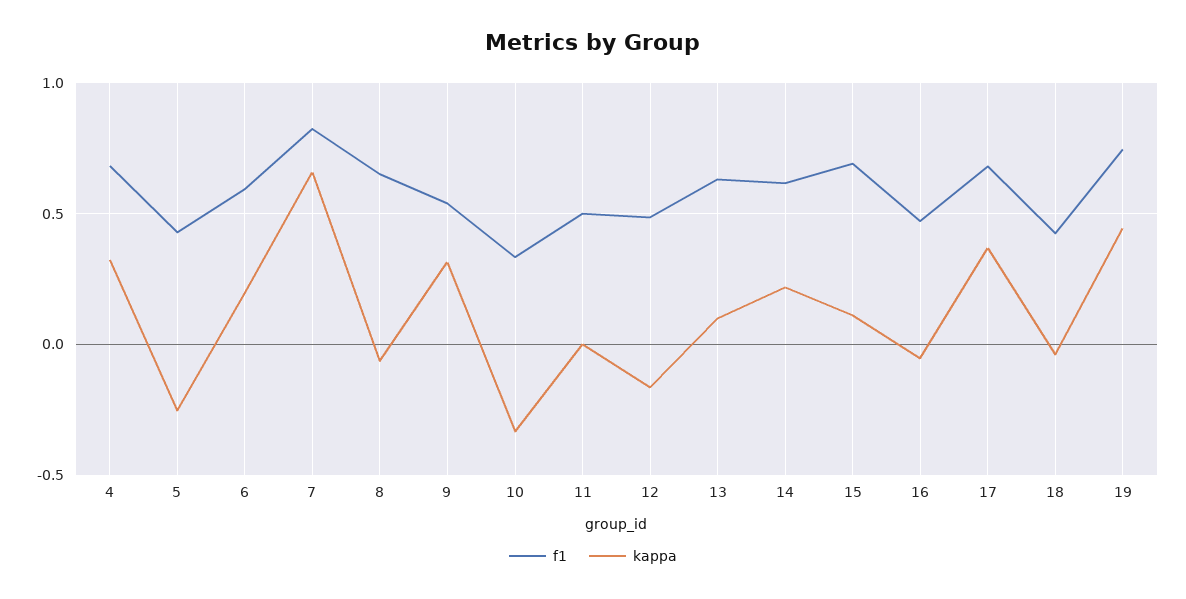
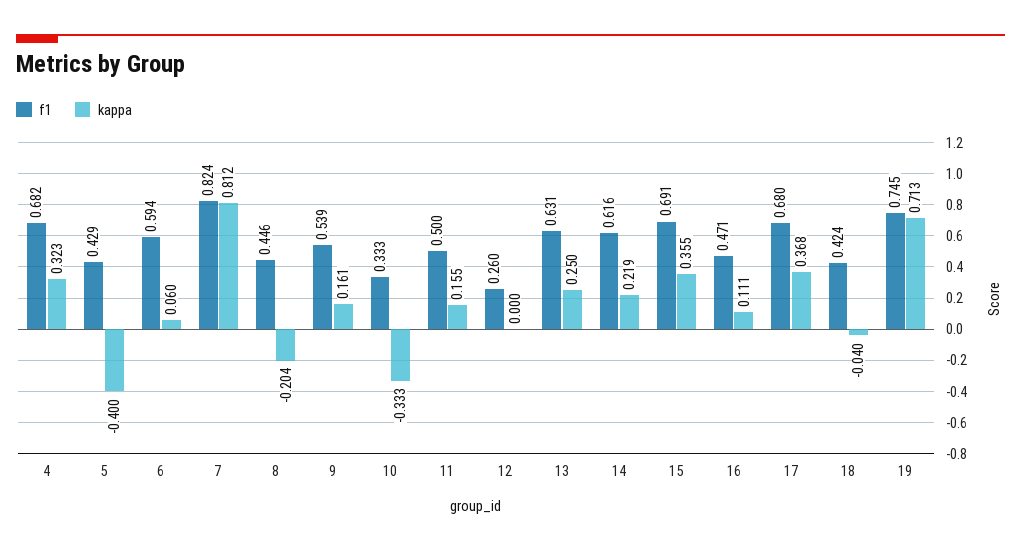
kappa, 5: -0.25 -> -0.4
kappa, 6: 0.2 -> 0.06
kappa, 7: 0.65 -> 0.812
f1, 8: 0.65 -> 0.446
kappa, 8: -0.05 -> -0.204
kappa, 9: 0.3 -> 0.161
kappa, 11: 0 -> 0.155
f1, 12: 0.5 -> 0.26
kappa, 12: -0.15 -> 0
kappa, 13: 0.1 -> 0.25
kappa, 15: 0.1 -> 0.355
kappa, 16: -0.05 -> 0.111
kappa, 19: 0.45 -> 0.713

